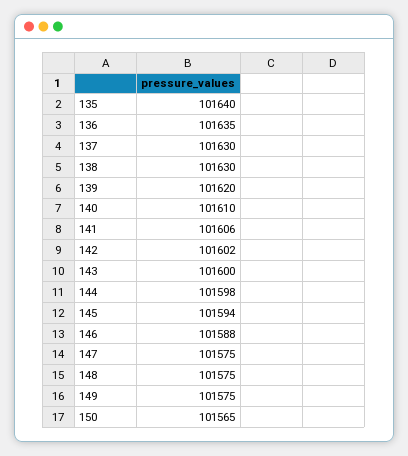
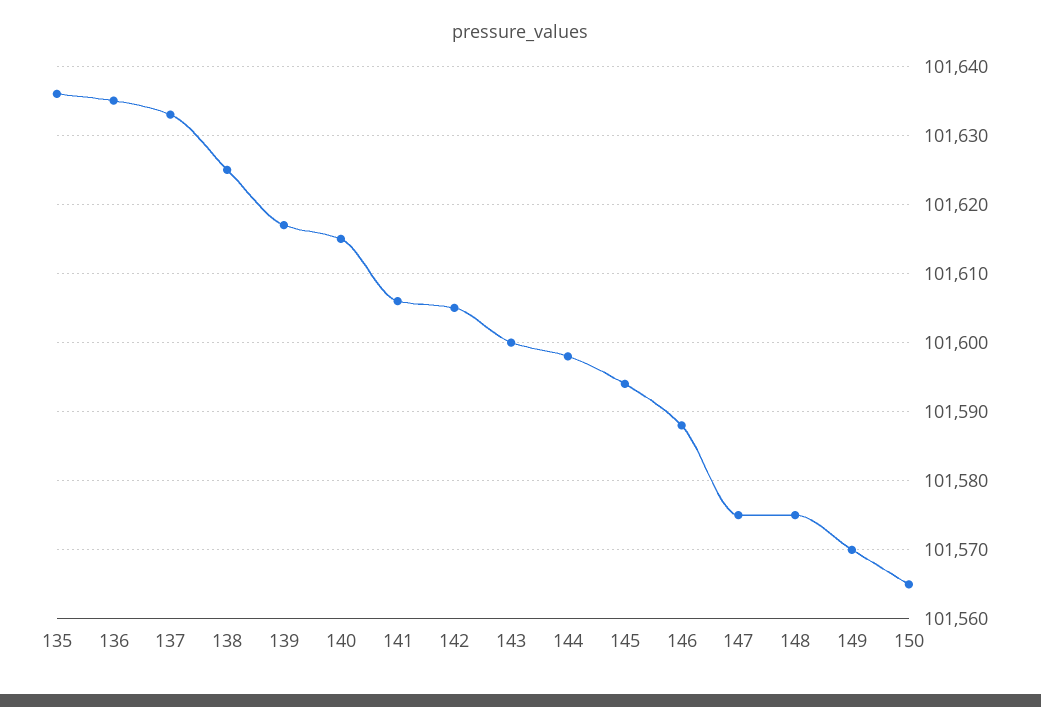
135: 101640 -> 101636
137: 101630 -> 101633
138: 101630 -> 101625
139: 101620 -> 101617
140: 101610 -> 101615
142: 101602 -> 101605
149: 101575 -> 101570

